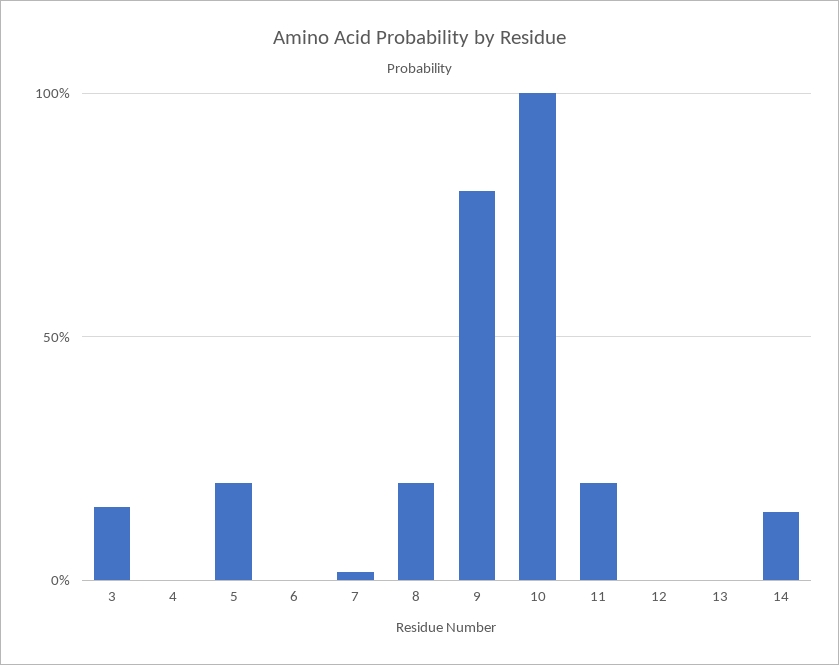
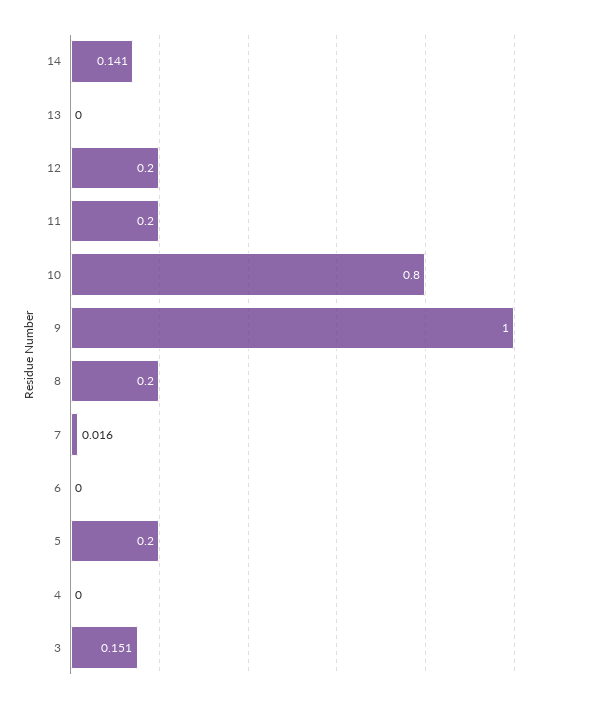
9: 0.8 -> 1
10: 1 -> 0.8
12: 0 -> 0.2

